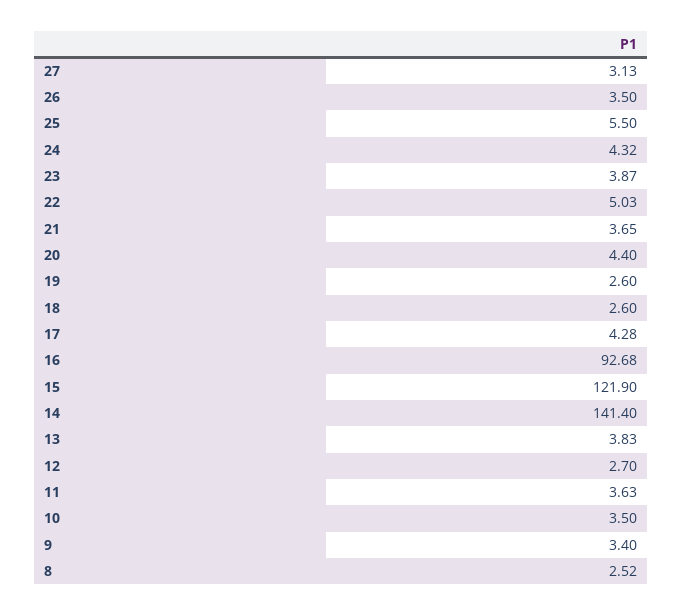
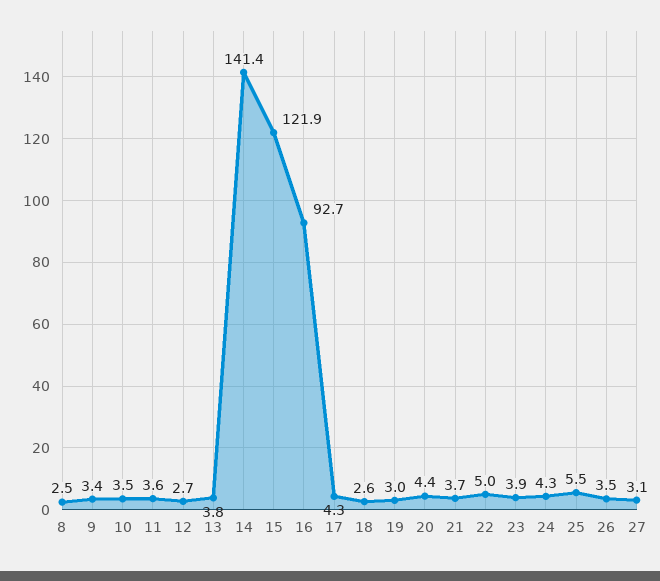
19: 2.6 -> 3

